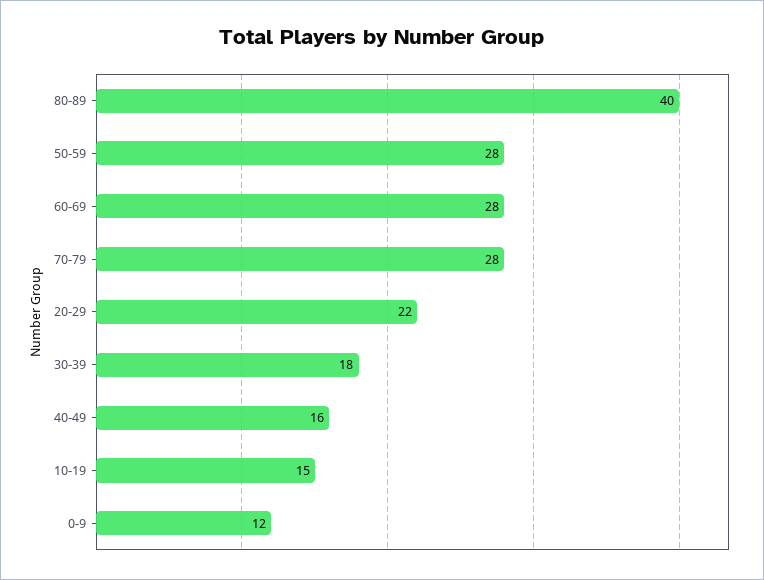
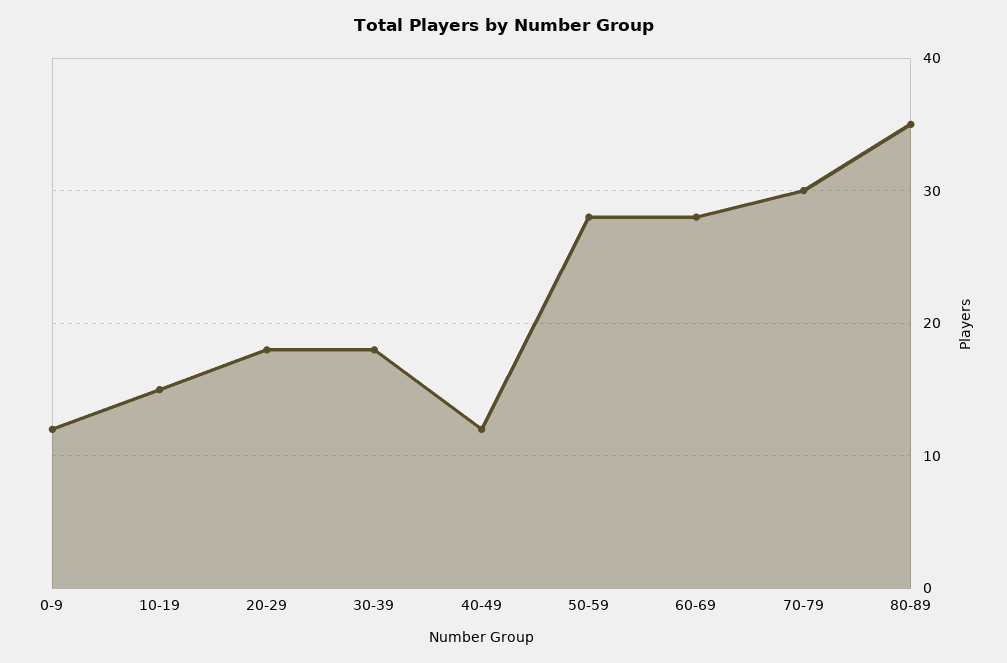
80-89: 40 -> 35
70-79: 28 -> 30
20-29: 22 -> 18
40-49: 16 -> 12

